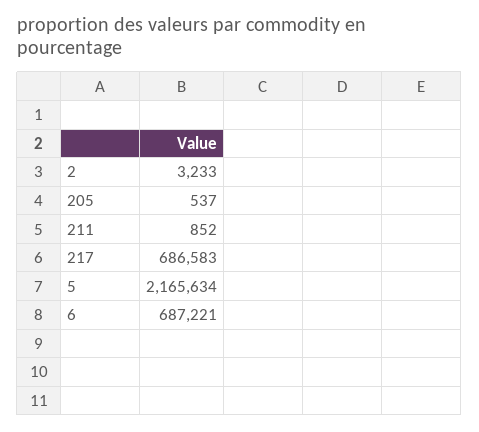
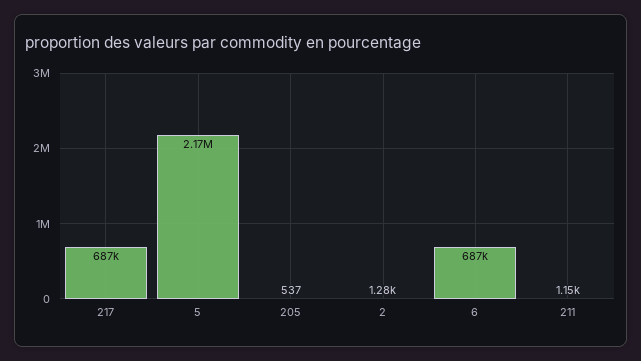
2: 3233 -> 1280
211: 852 -> 1150

